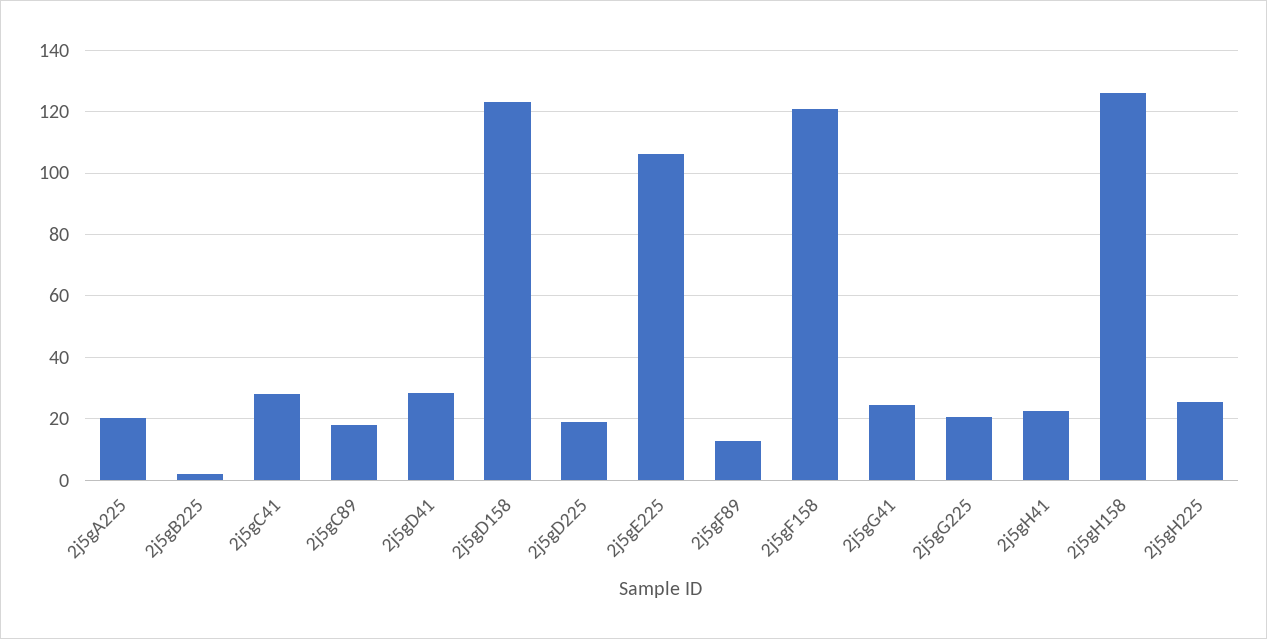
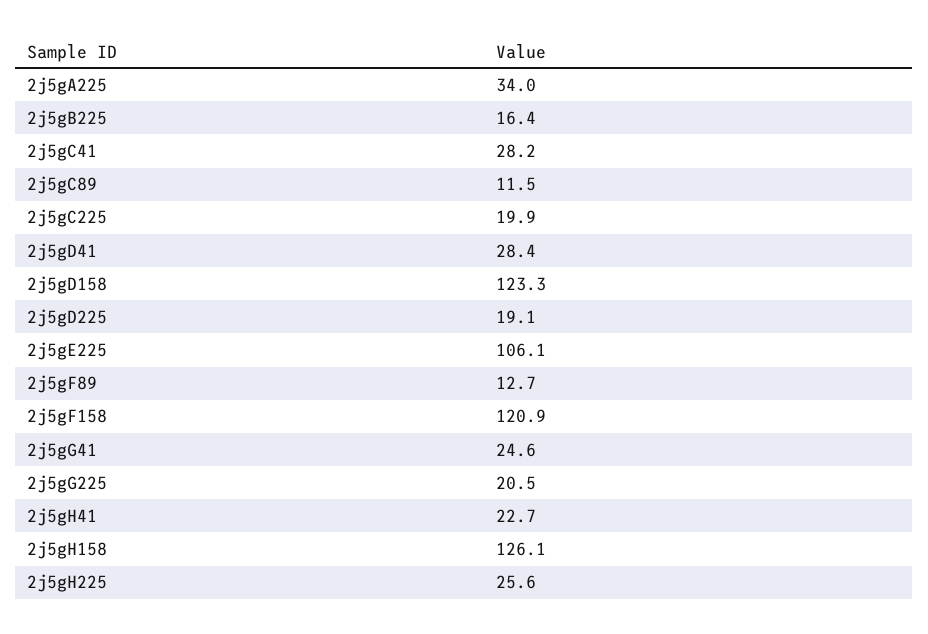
2j5gA225: 20 -> 34
2j5gB225: 2 -> 16.4
2j5gC89: 18 -> 11.5
2j5gC225: none -> 19.9

